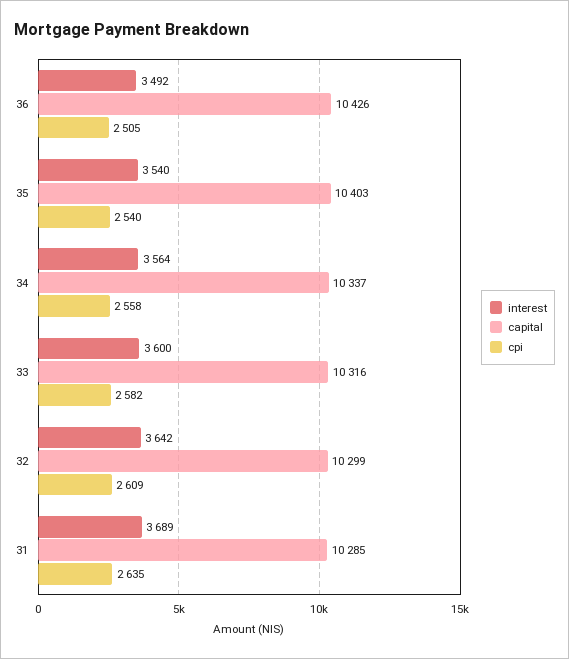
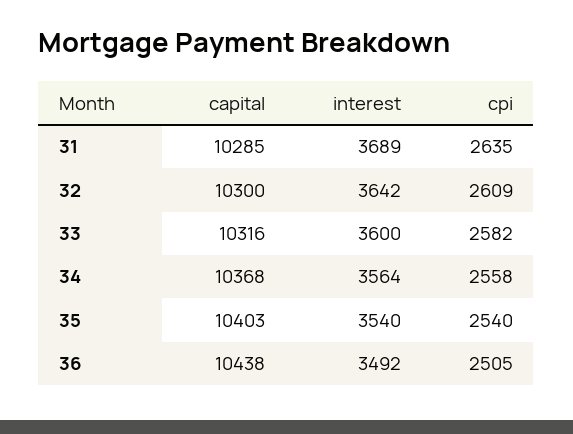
capital, 36: 10426 -> 10438
capital, 34: 10337 -> 10368
capital, 32: 10299 -> 10300

